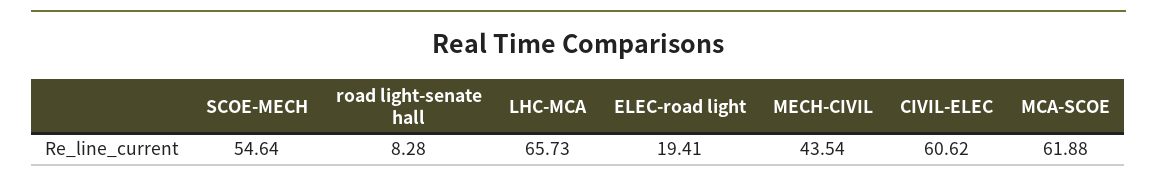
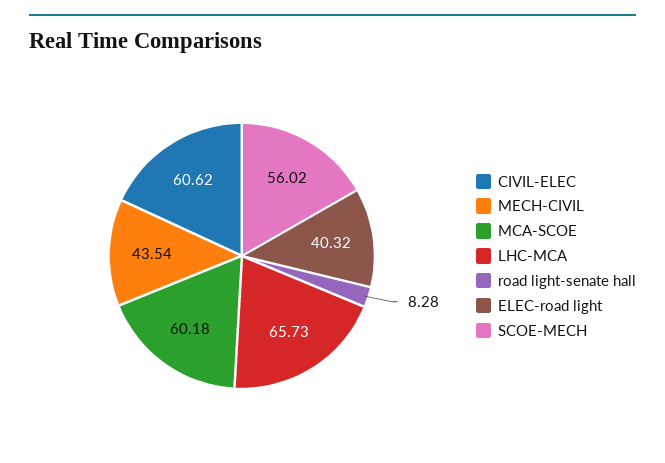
SCOE-MECH: 54.64 -> 56.02
ELEC-road light: 19.41 -> 40.32
MCA-SCOE: 61.88 -> 60.18

